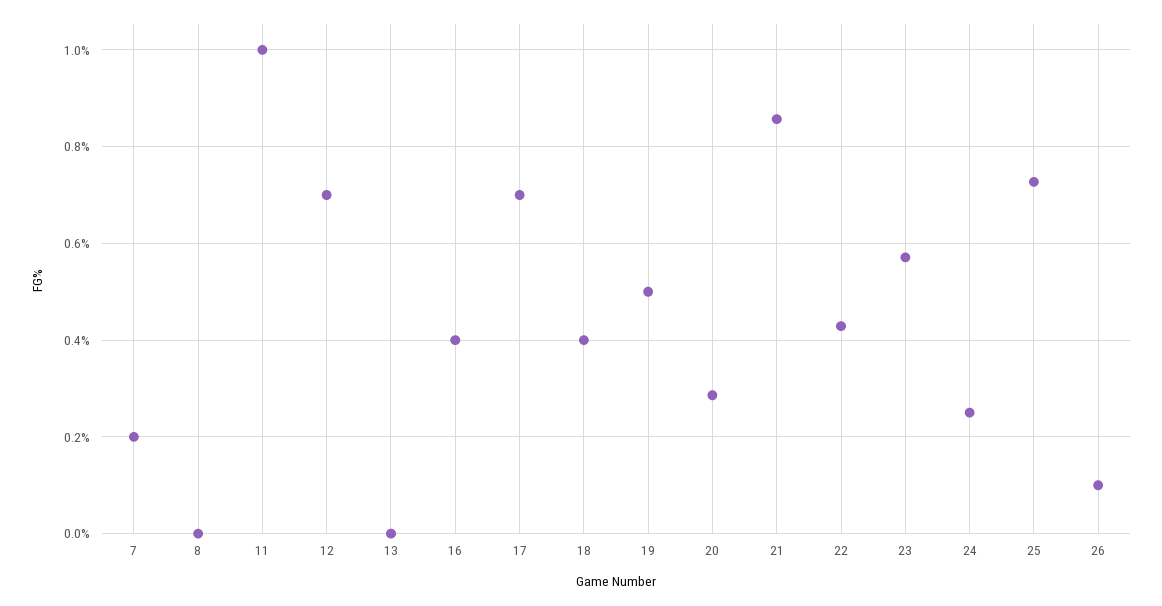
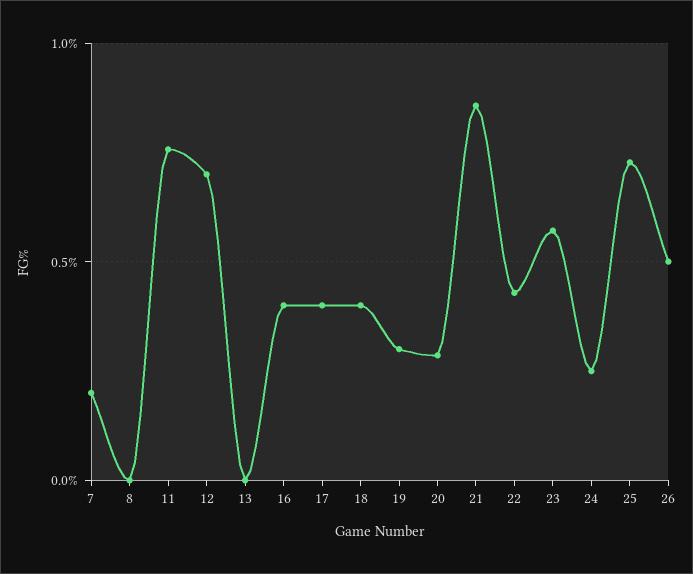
11: 1 -> 0.75
17: 0.7 -> 0.4
19: 0.5 -> 0.3
26: 0.1 -> 0.5

